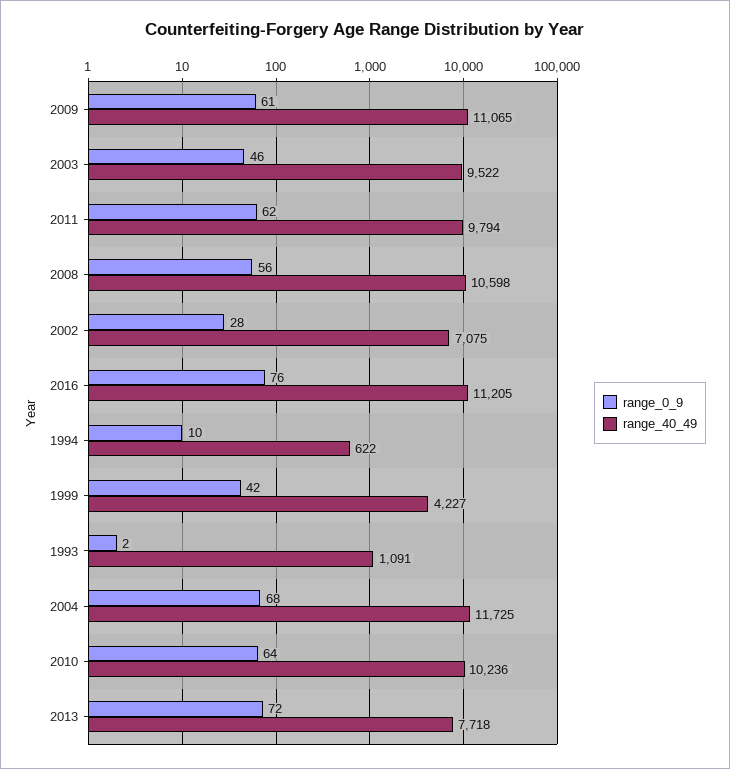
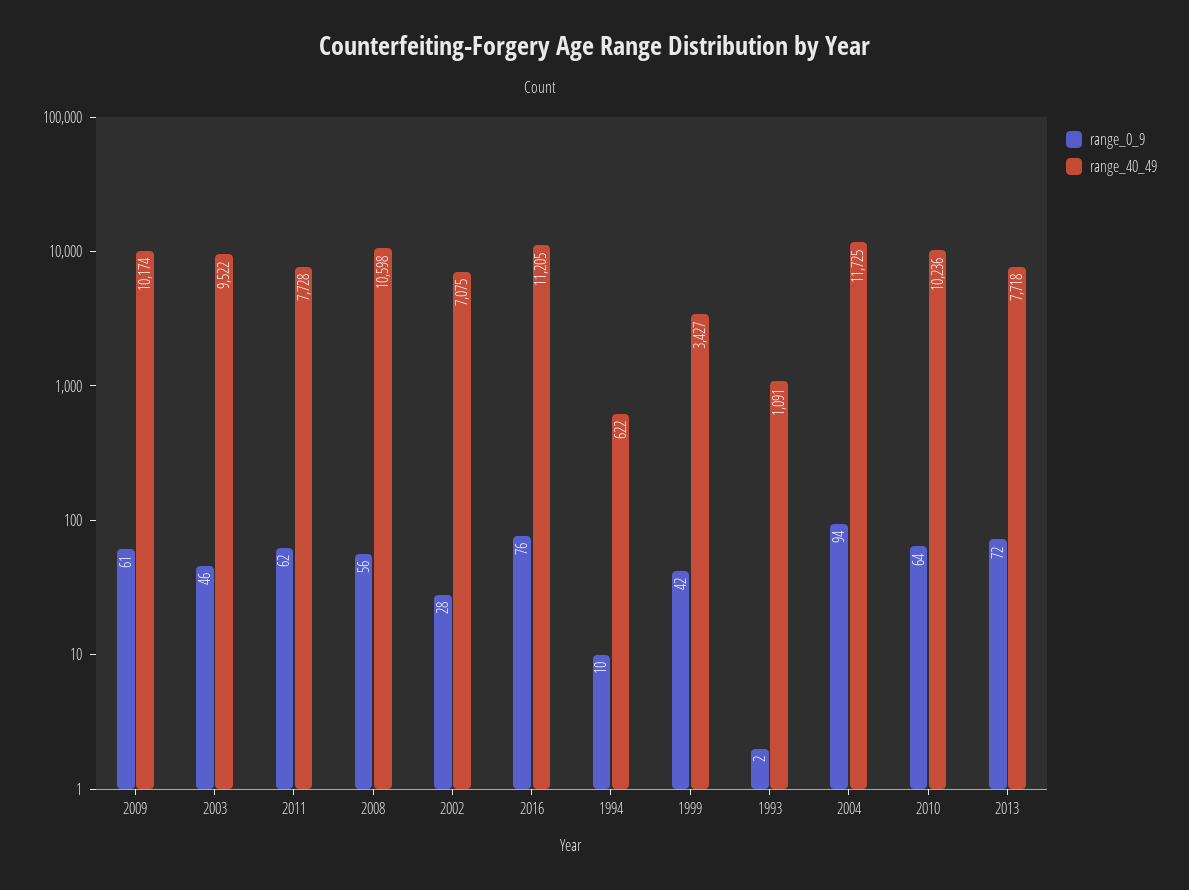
range_40_49, 2009: 11065 -> 10174
range_40_49, 2011: 9794 -> 7728
range_40_49, 1999: 4227 -> 3427
range_0_9, 2004: 68 -> 94

